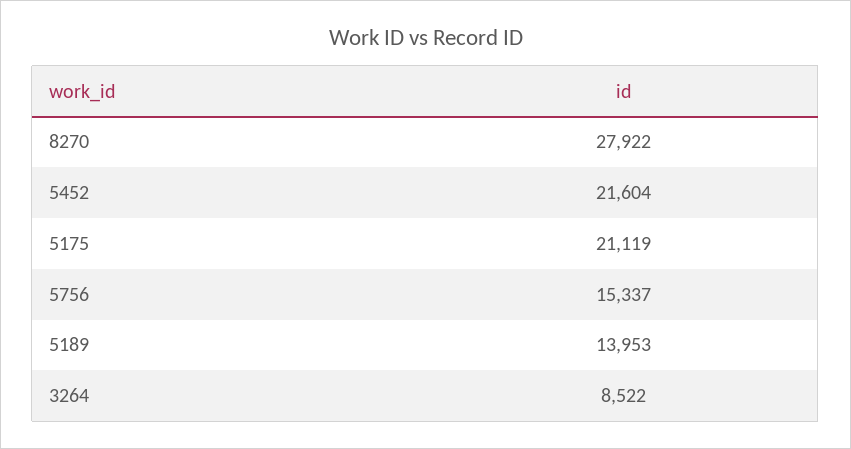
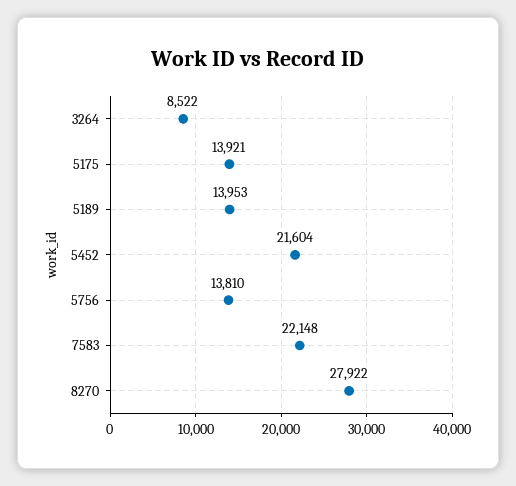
5175: 21119 -> 13921
5756: 15337 -> 13810
7583: none -> 22148

